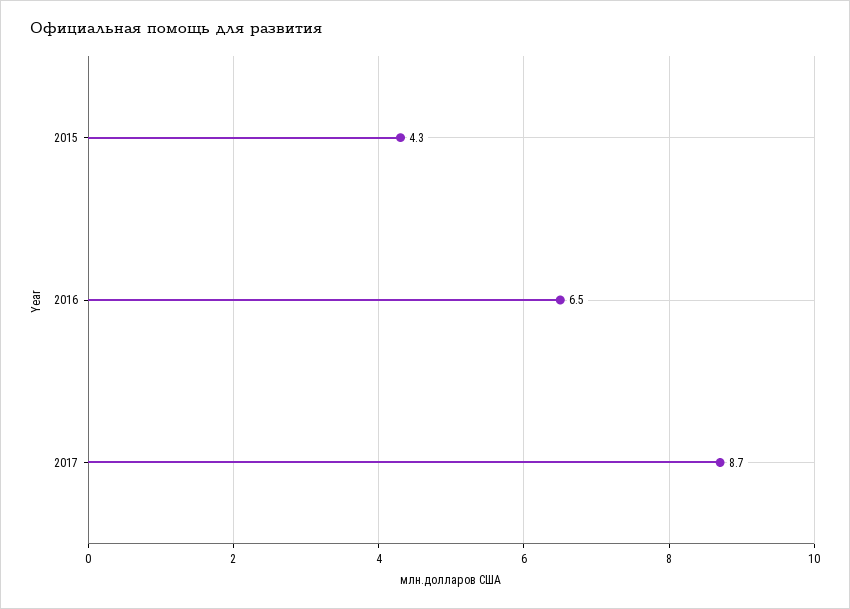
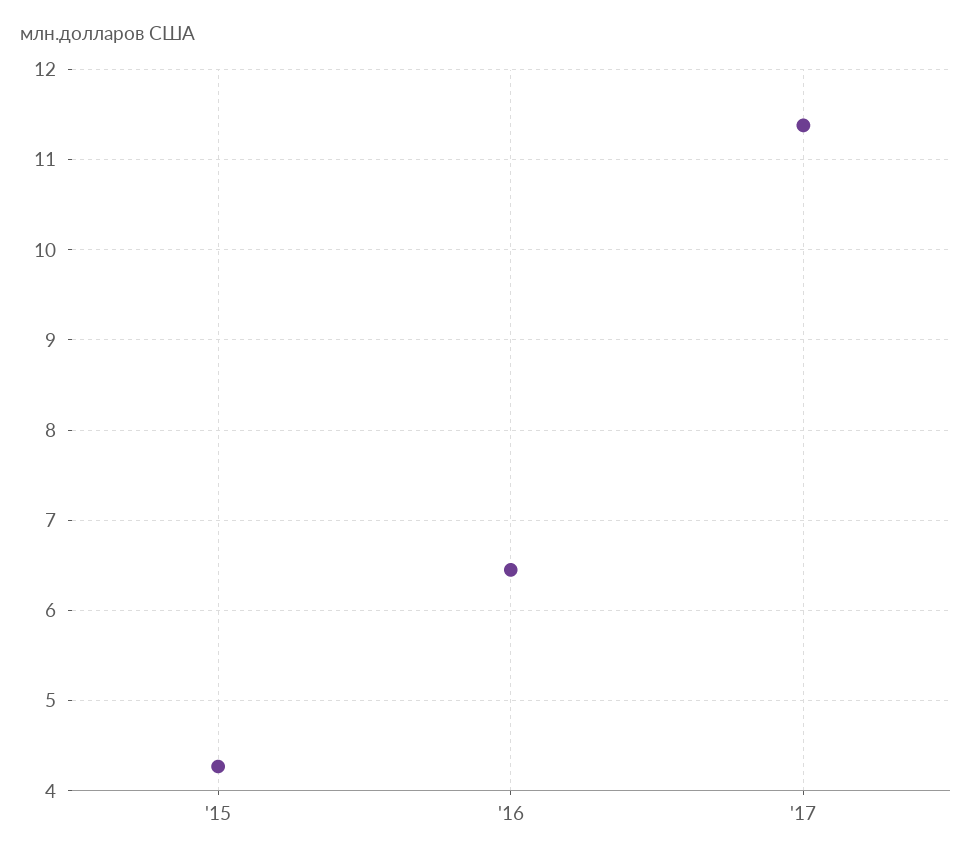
2017: 8.7 -> 11.4

